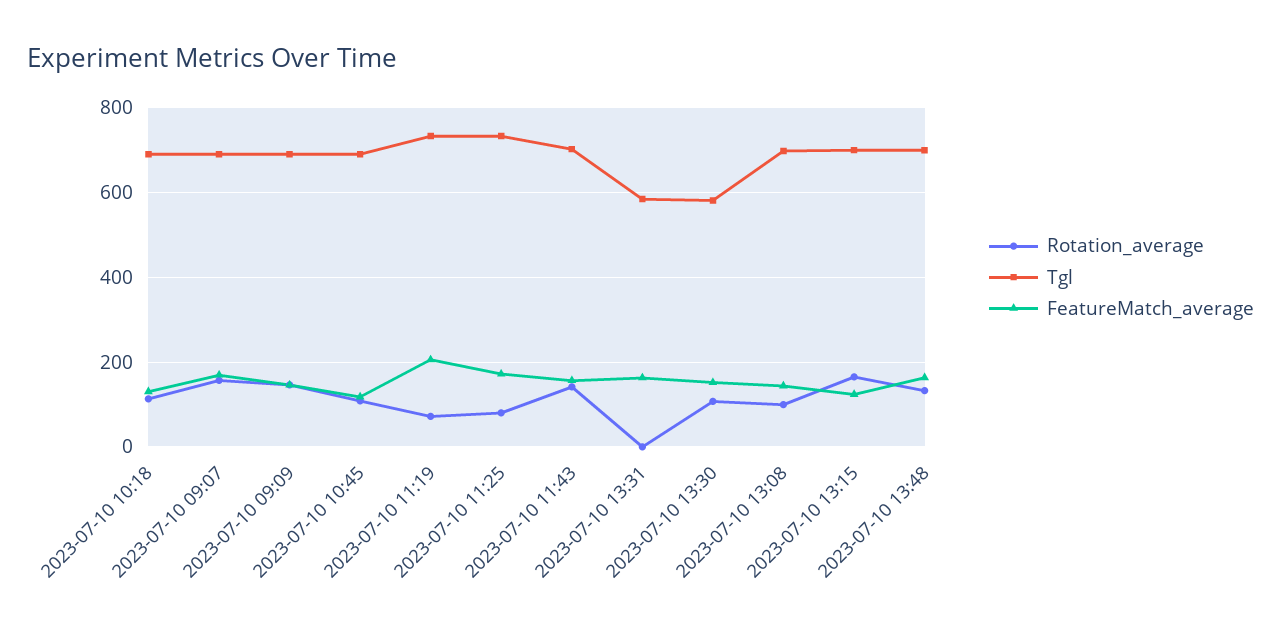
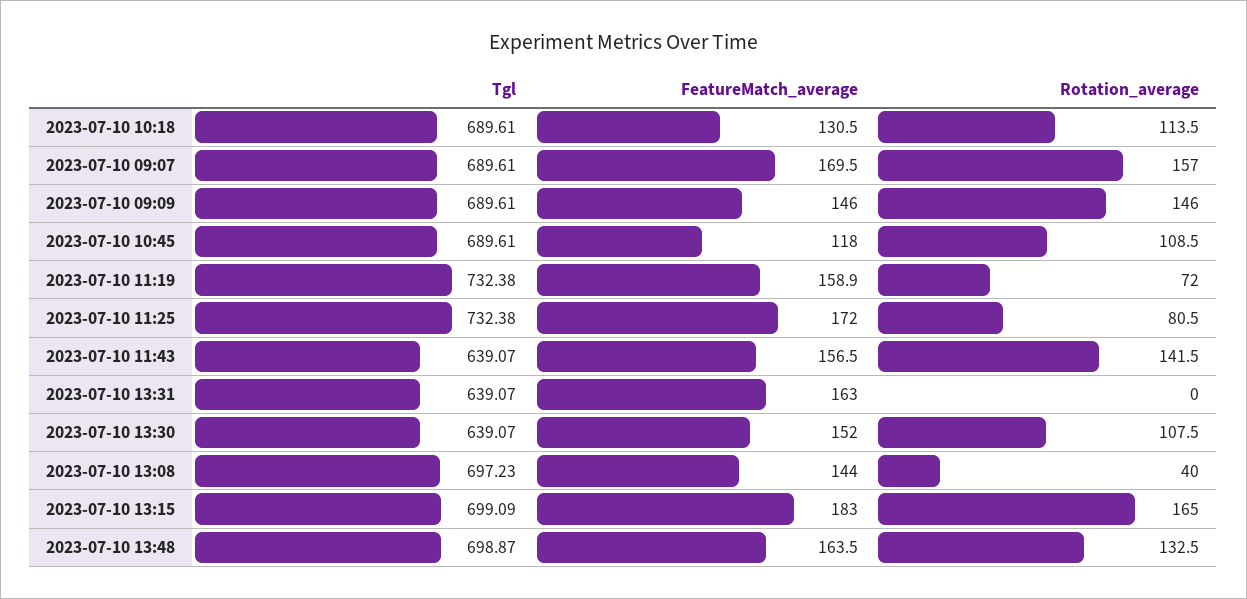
FeatureMatch_average, 2023-07-10 11:19: 200 -> 158.9
Tgl, 2023-07-10 11:43: 700 -> 639.07
Tgl, 2023-07-10 13:31: 580 -> 639.07
Tgl, 2023-07-10 13:30: 580 -> 639.07
Rotation_average, 2023-07-10 13:08: 100 -> 40
FeatureMatch_average, 2023-07-10 13:15: 120 -> 183

